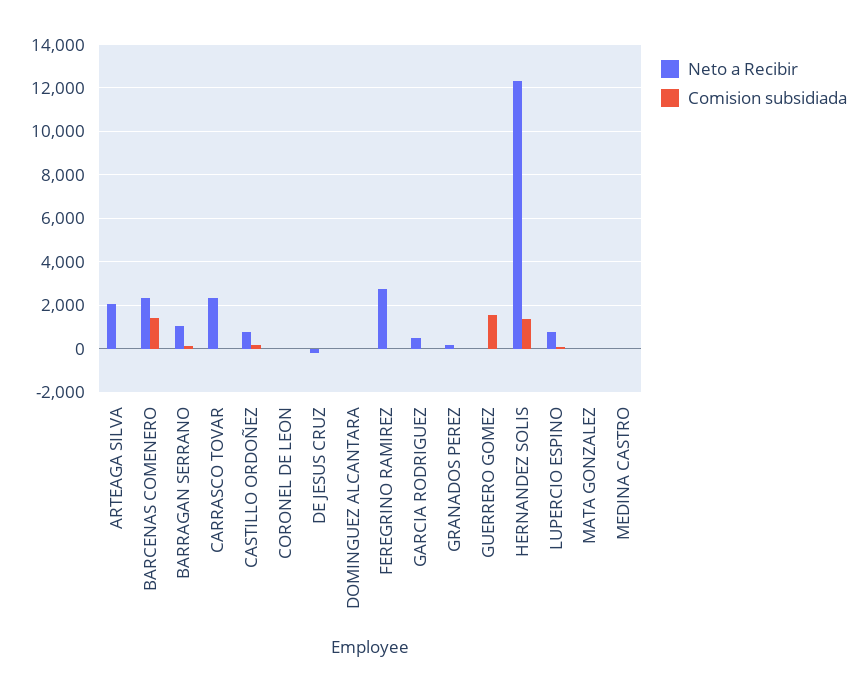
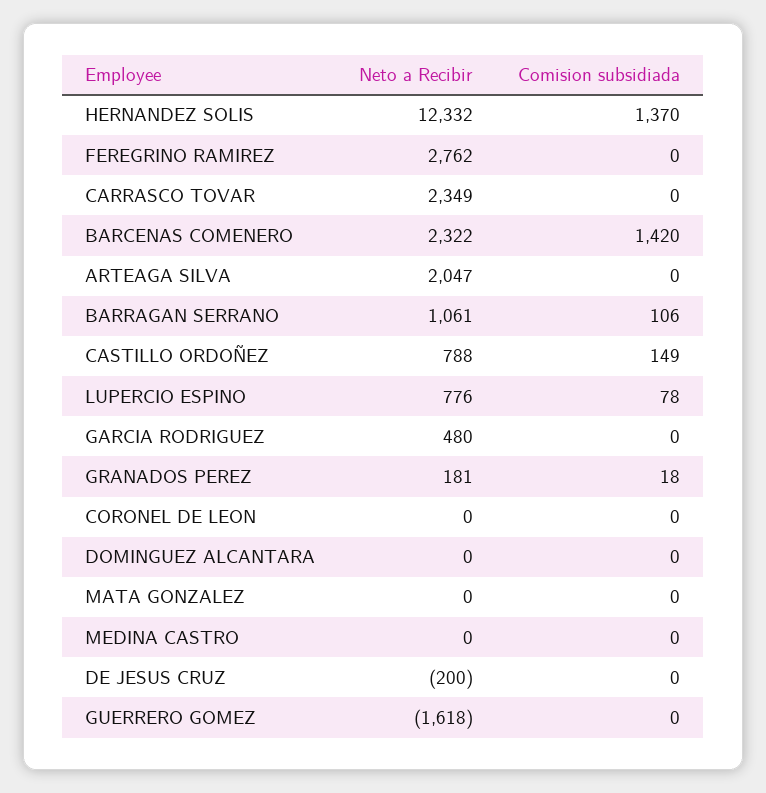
Neto a Recibir, GUERRERO GOMEZ: 0 -> -1618
Comision subsidiada, GUERRERO GOMEZ: 1500 -> 0

